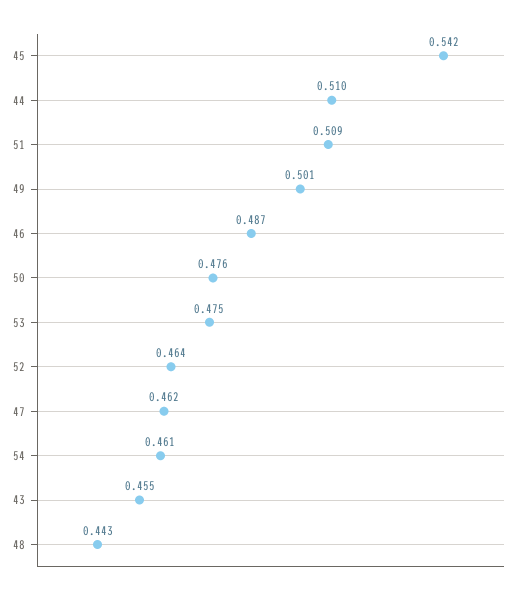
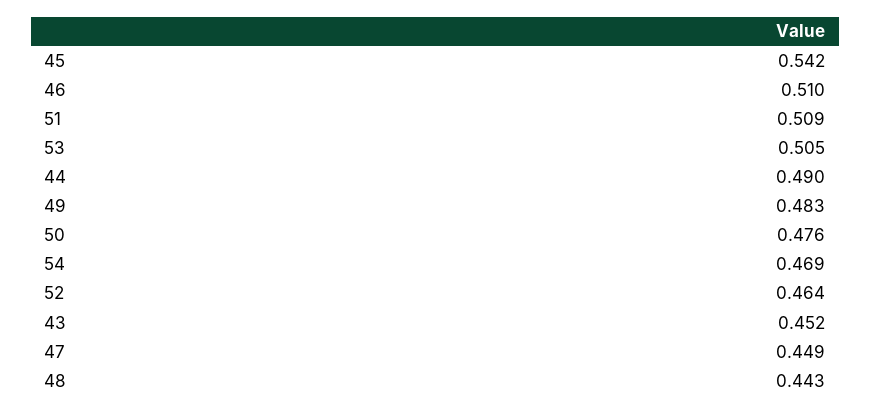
44: 0.51 -> 0.49
49: 0.501 -> 0.483
46: 0.487 -> 0.51
53: 0.475 -> 0.505
47: 0.462 -> 0.449
54: 0.461 -> 0.469
43: 0.455 -> 0.452

